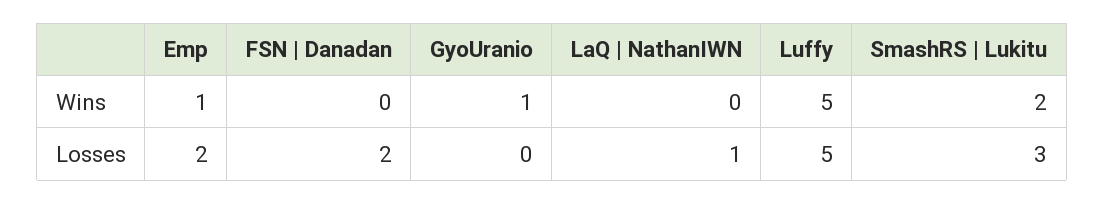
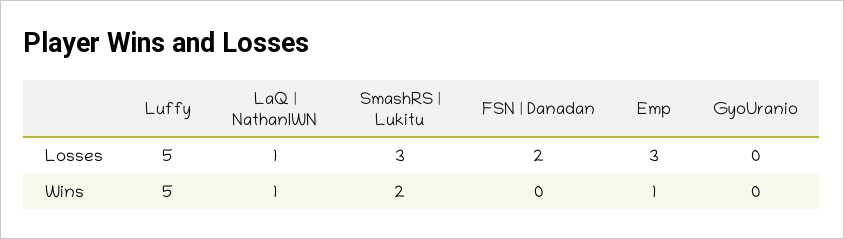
GyoUranio, Wins: 1 -> 0
LaQ | NathanIWN, Wins: 0 -> 1
Emp, Losses: 2 -> 3

